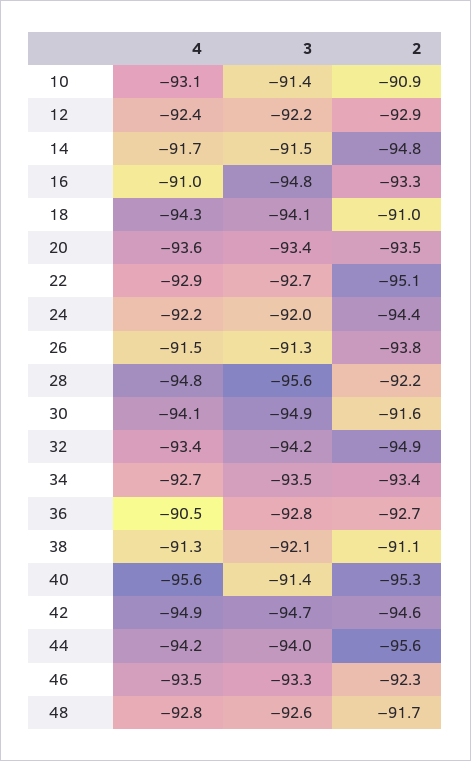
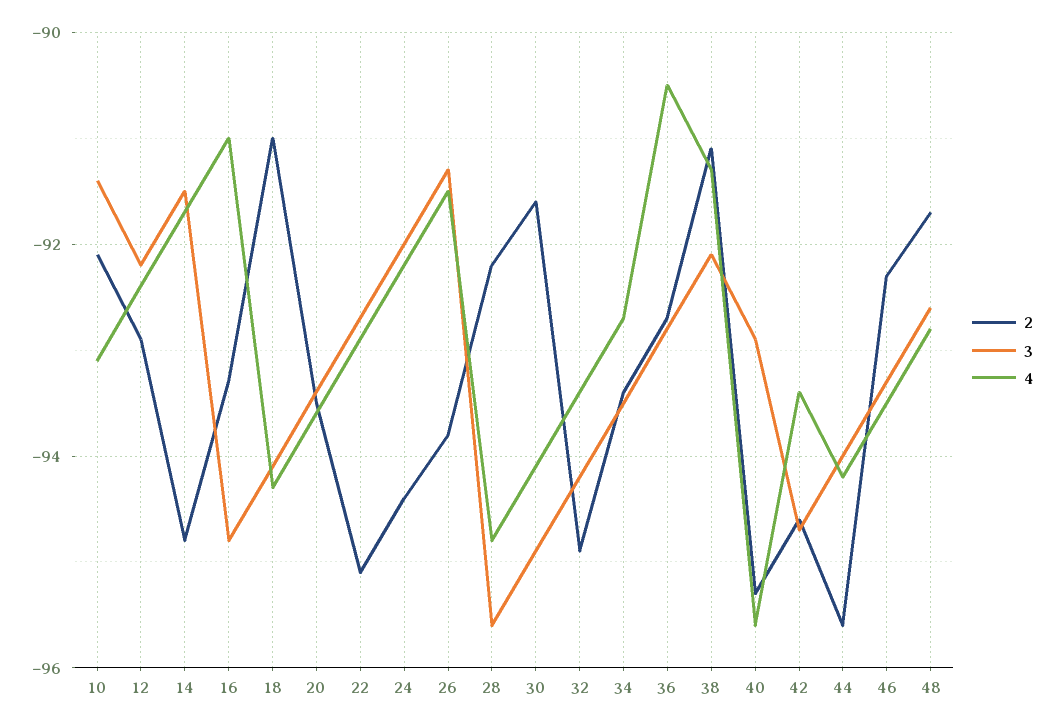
2, 10: -90.9 -> -92
3, 40: -91.4 -> -93
4, 42: -94.9 -> -93.5

